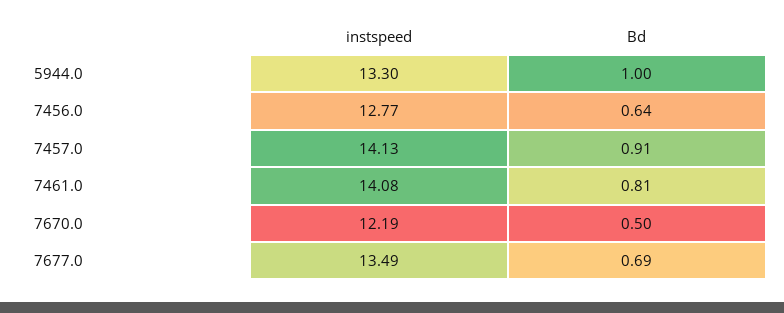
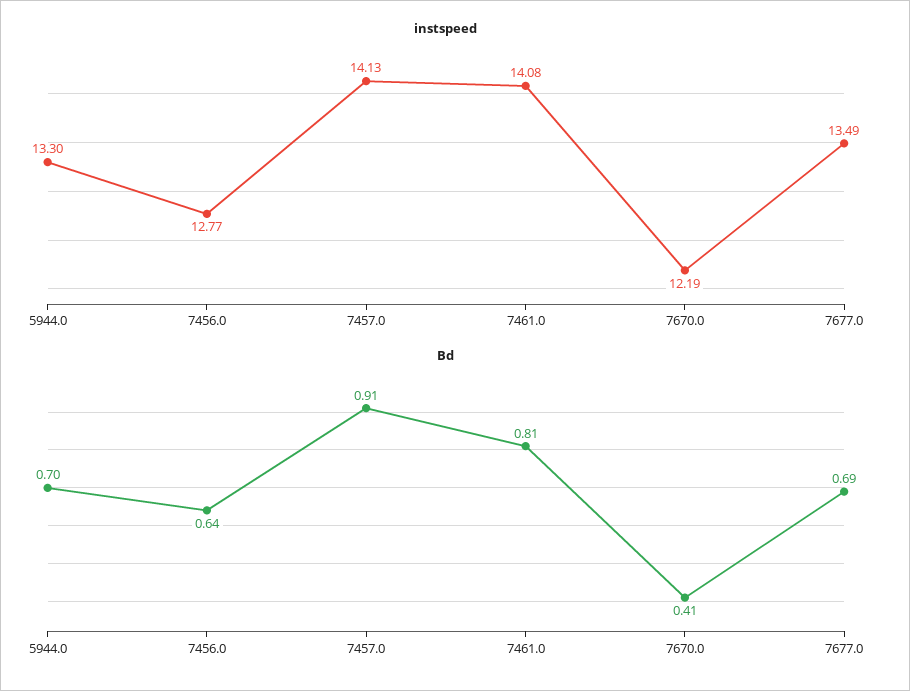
Bd, 5944.0: 1 -> 0.7
Bd, 7670.0: 0.5 -> 0.41

